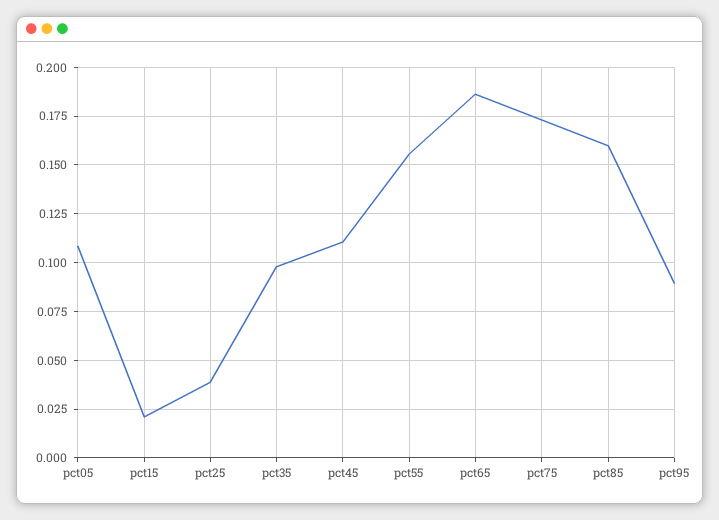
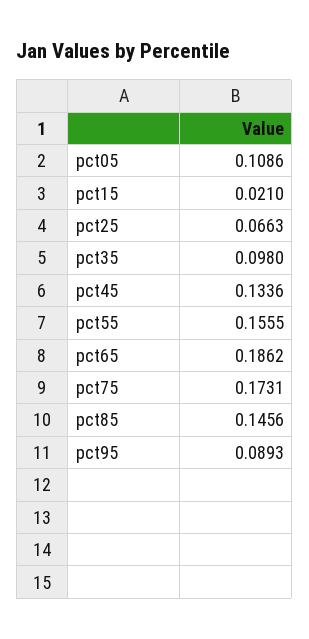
pct25: 0.04 -> 0.0663
pct45: 0.11 -> 0.1336
pct85: 0.16 -> 0.1456

